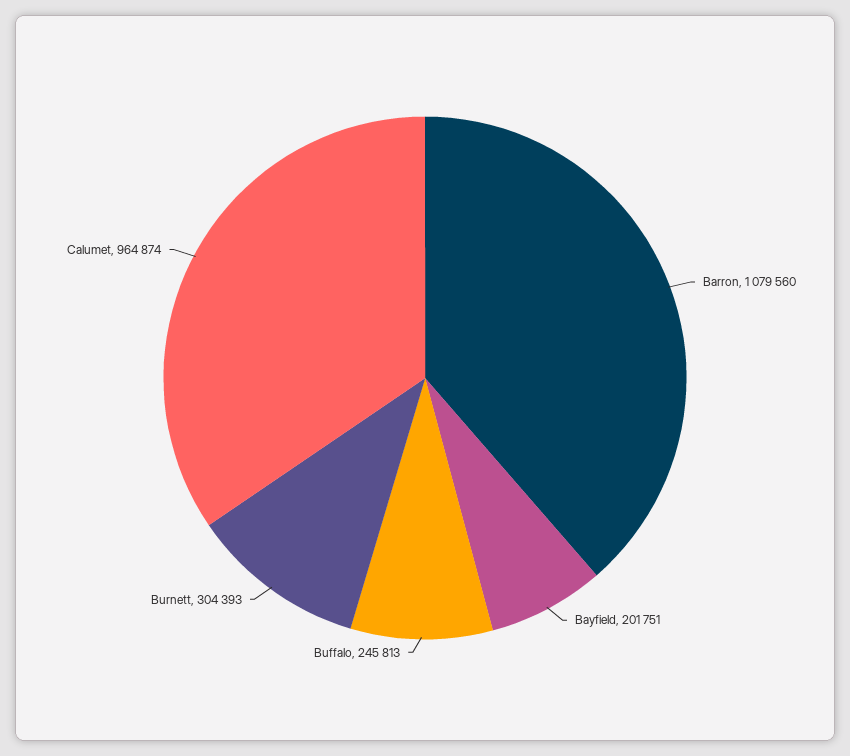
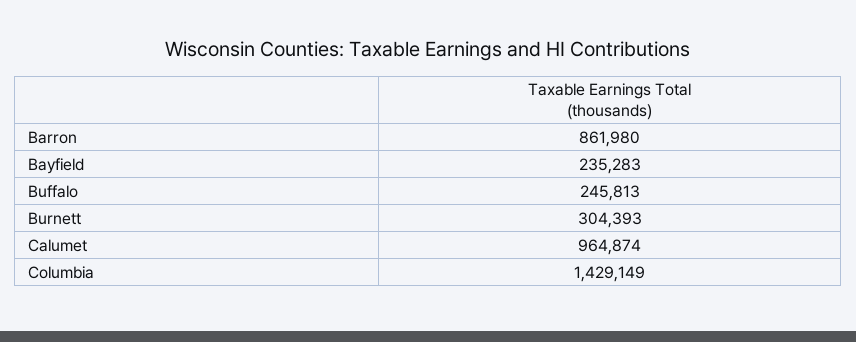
Barron: 1079560 -> 861980
Bayfield: 201751 -> 235283
Columbia: none -> 1429149

